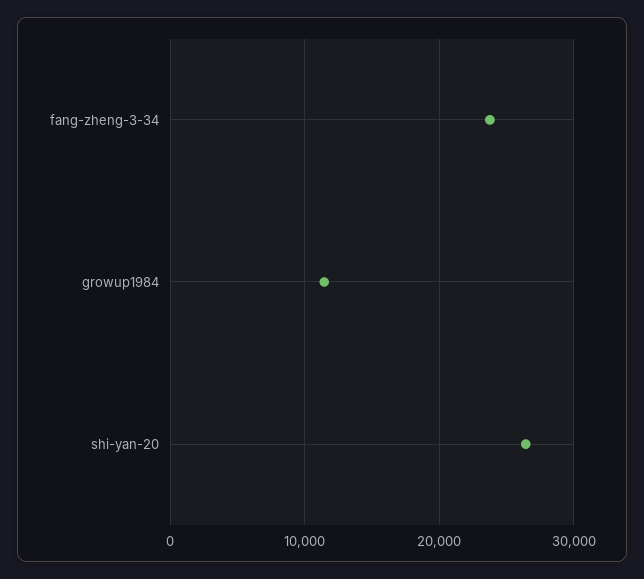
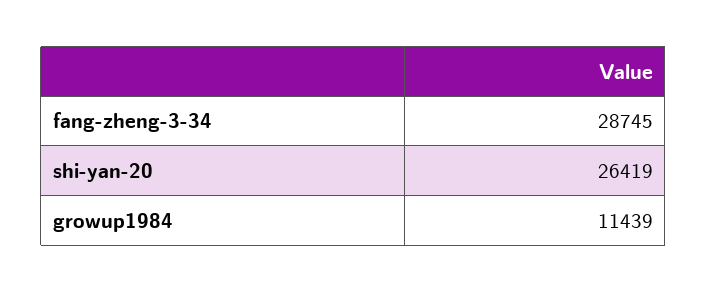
fang-zheng-3-34: 24000 -> 28745

